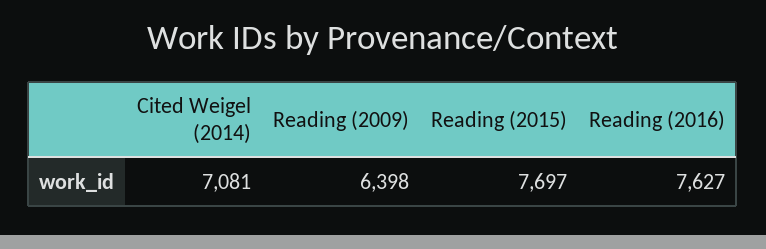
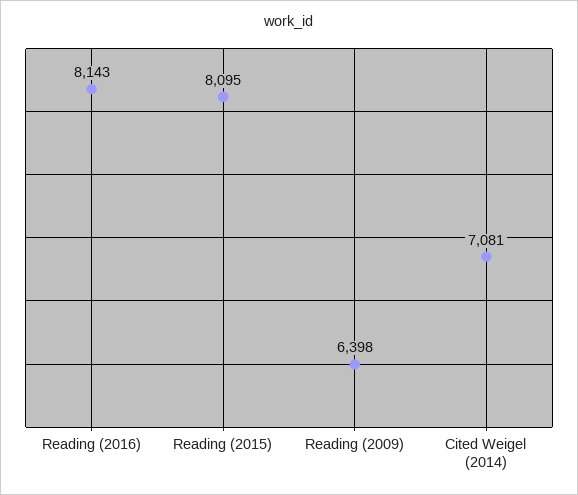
Reading (2015): 7697 -> 8095
Reading (2016): 7627 -> 8143

